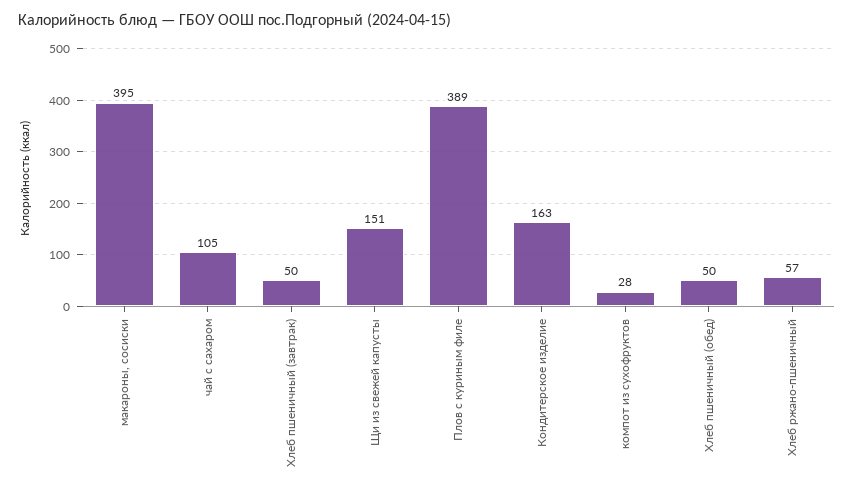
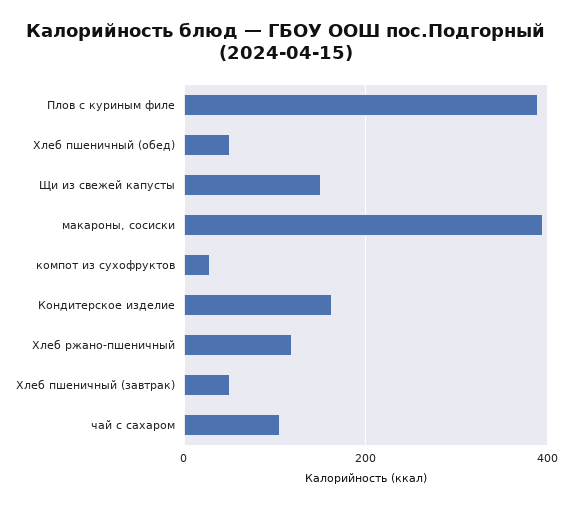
Хлеб ржано-пшеничный: 57 -> 120

